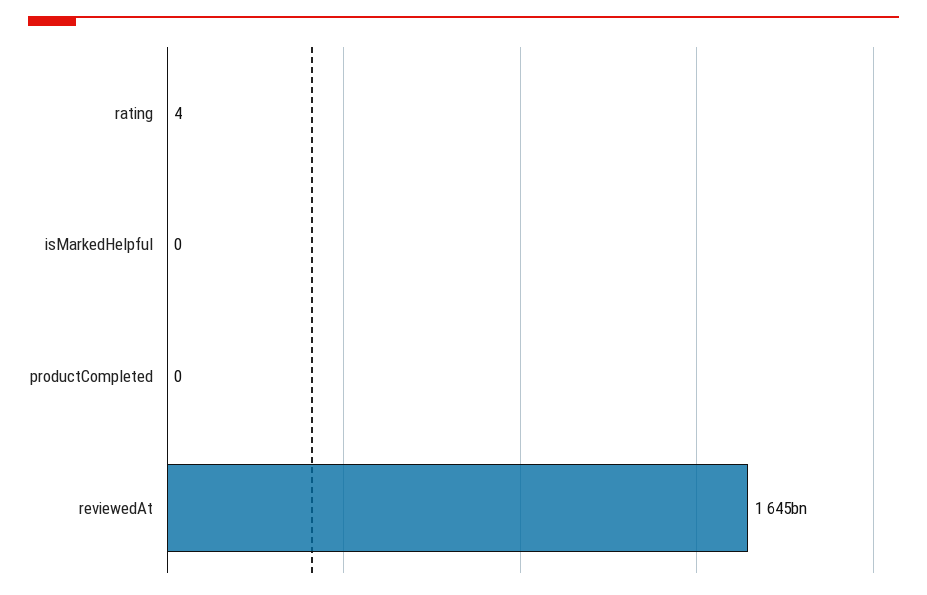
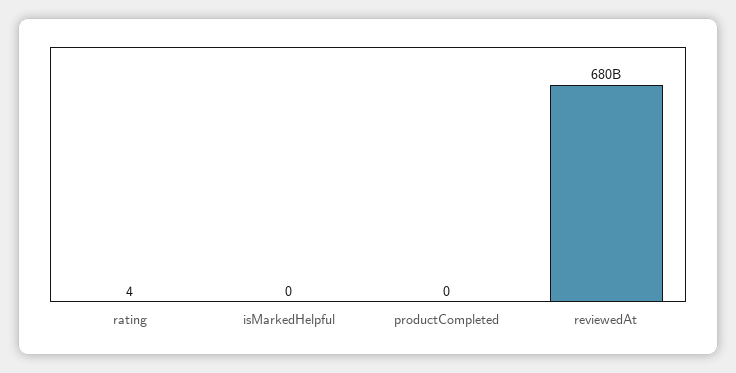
reviewedAt: 1645000000000 -> 680000000000

